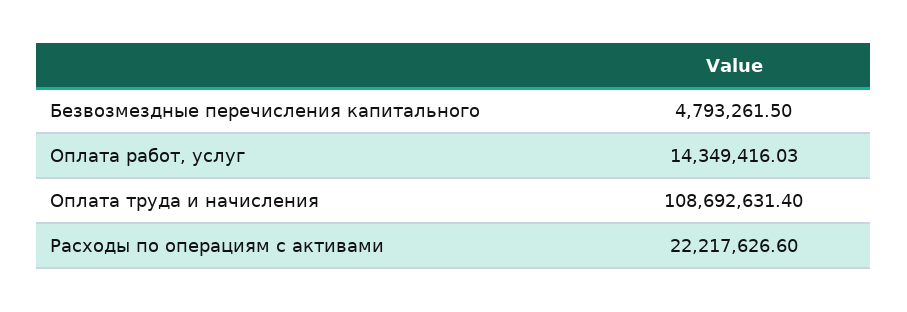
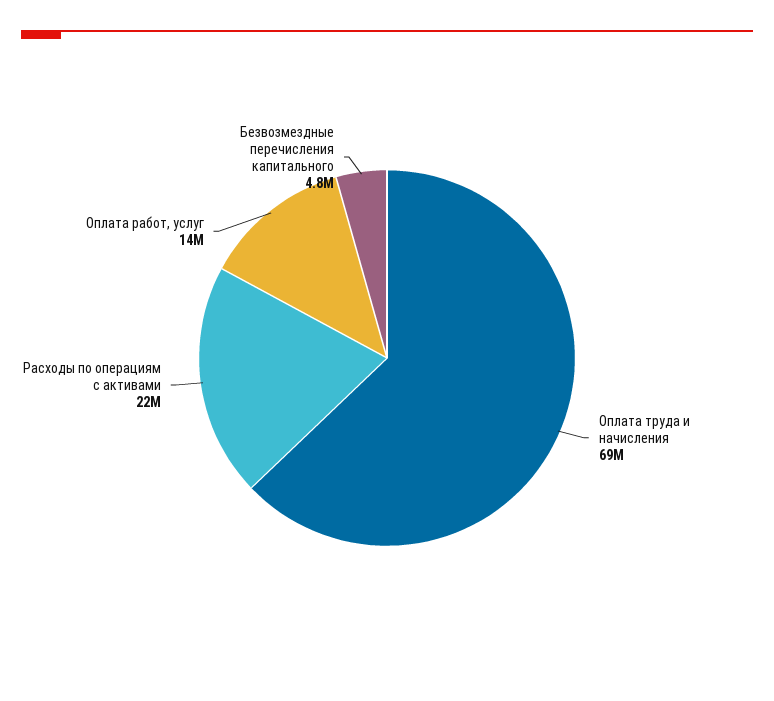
Оплата труда и начисления: 108692631.4 -> 69000000

